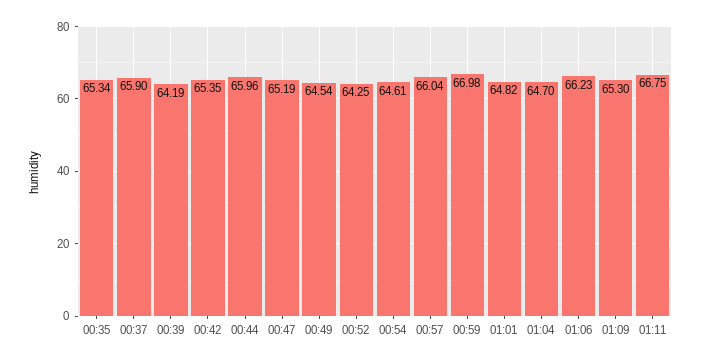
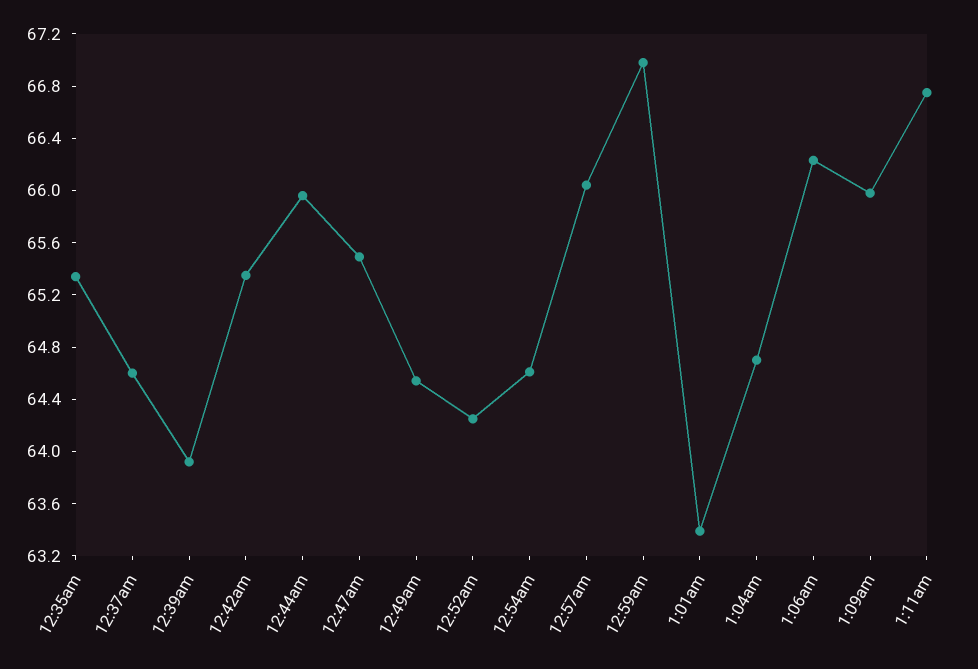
00:37: 65.9 -> 64.6
00:39: 64.19 -> 63.9
00:47: 65.19 -> 65.5
01:01: 64.82 -> 63.4
01:09: 65.3 -> 66

